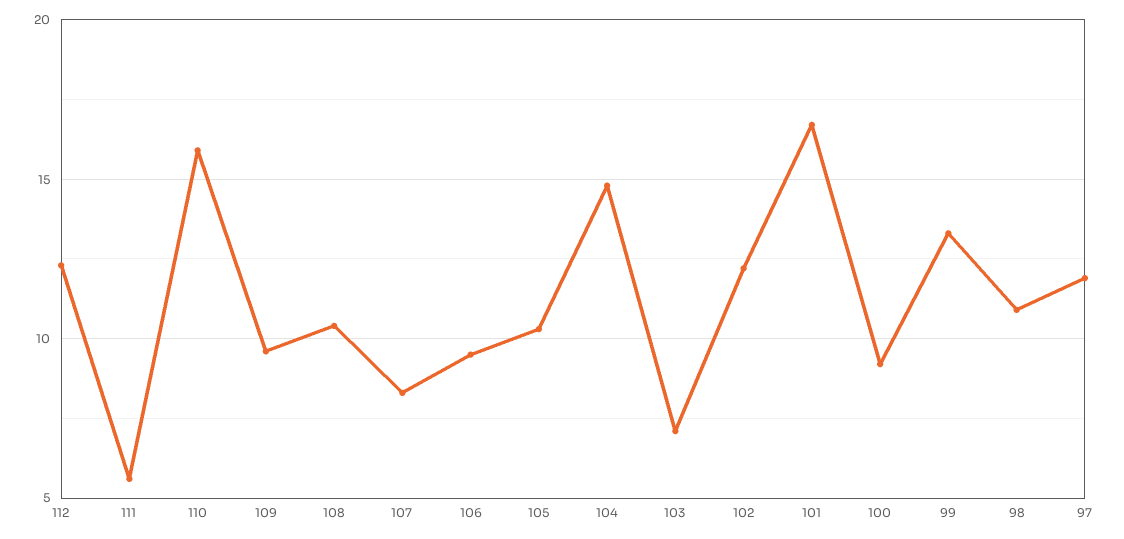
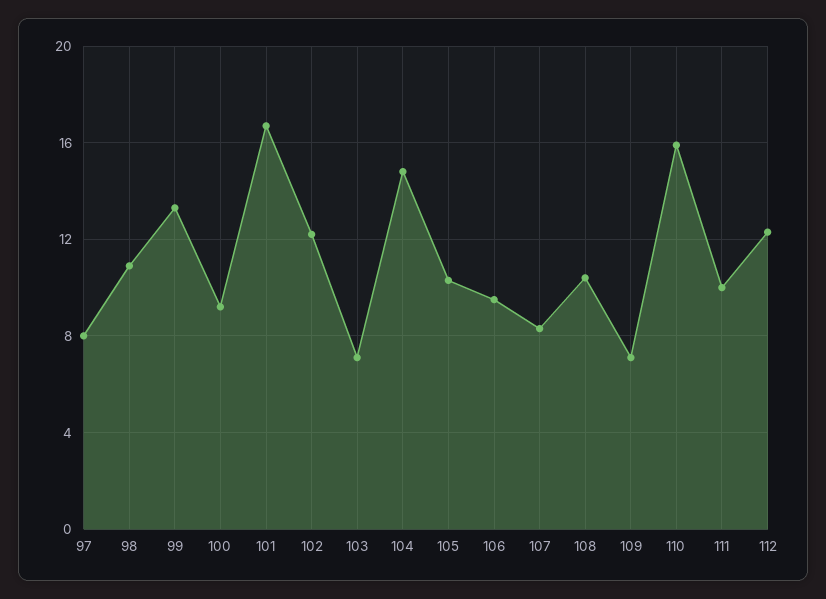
111: 5.5 -> 10
109: 9.5 -> 7
97: 12 -> 8

